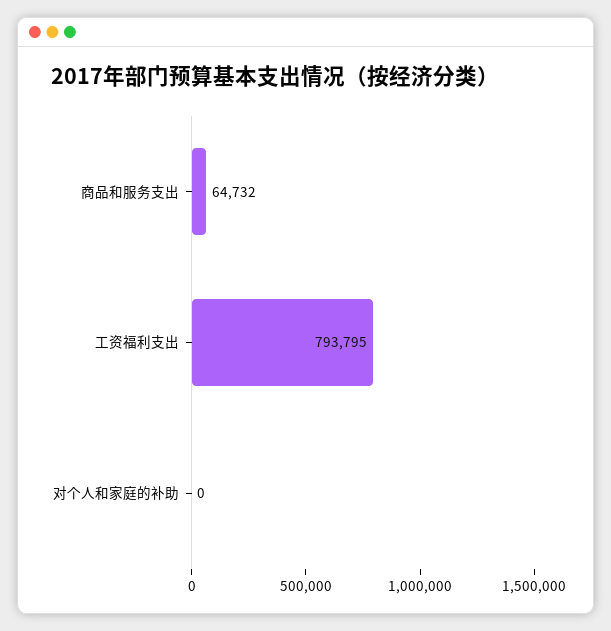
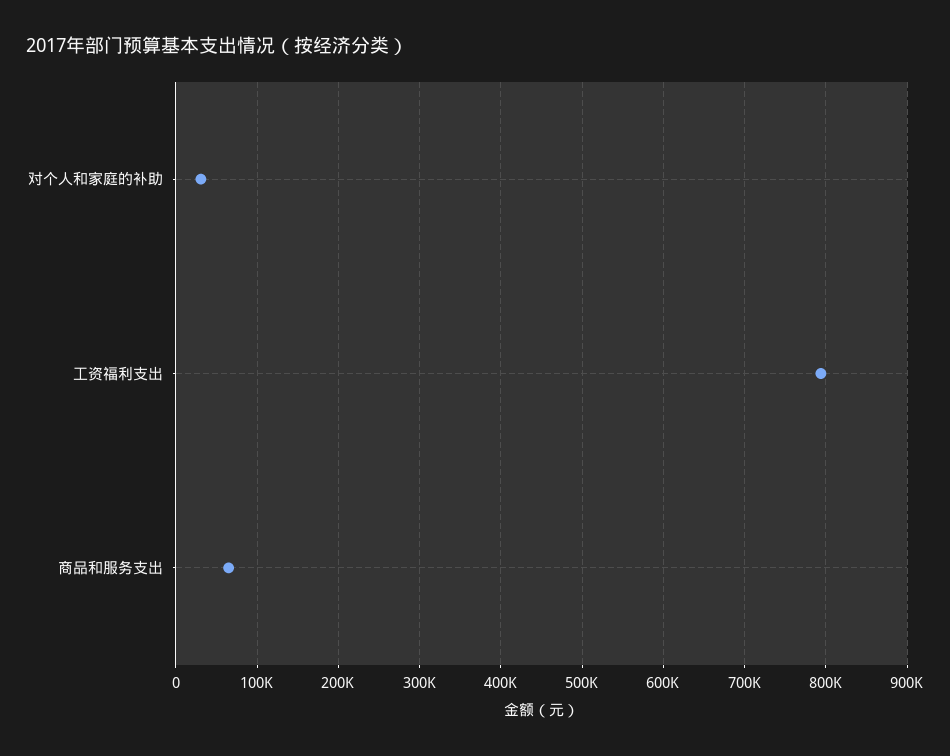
对个人和家庭的补助: 0 -> 30000

